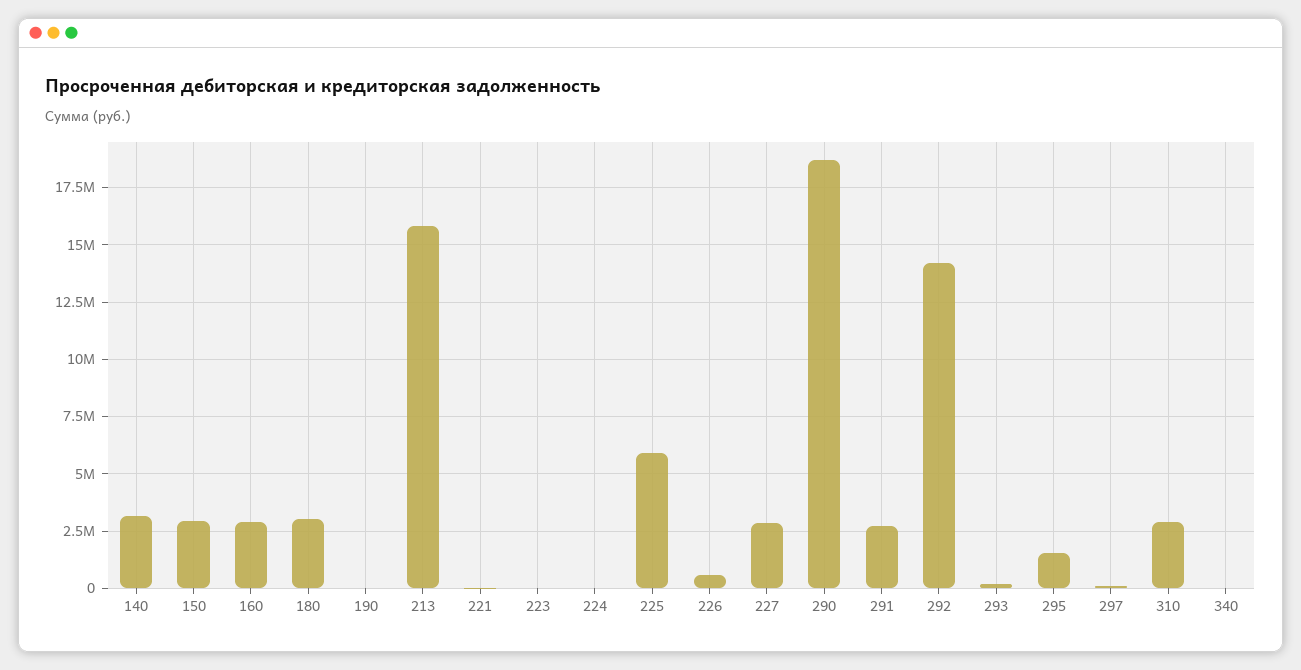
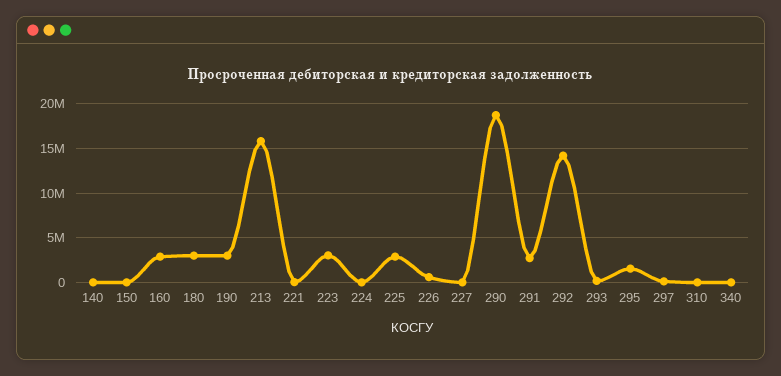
140: 3000000 -> 0
150: 3000000 -> 0
190: 0 -> 3000000
223: 0 -> 3000000
225: 6000000 -> 3000000
227: 3000000 -> 0
310: 3000000 -> 0

